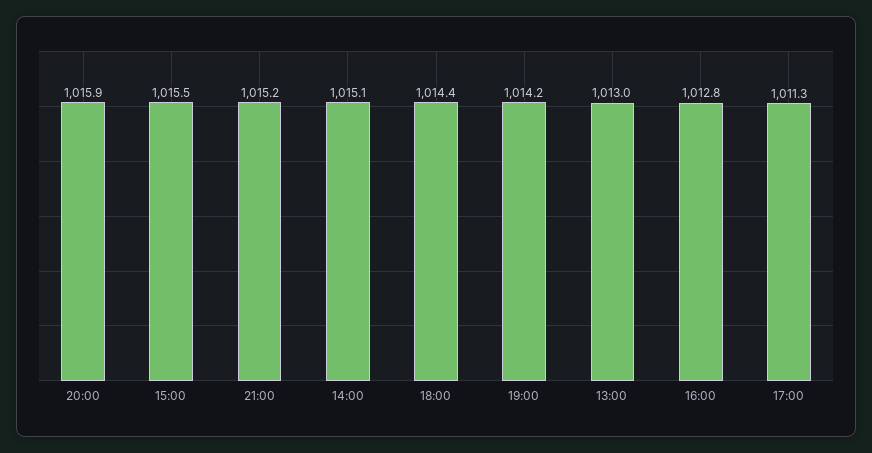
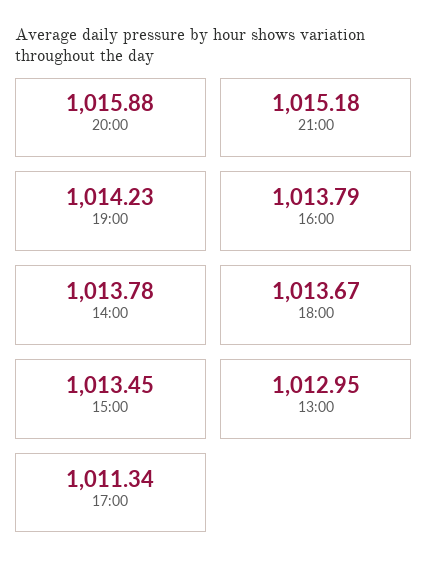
15:00: 1015.5 -> 1013.45
14:00: 1015.1 -> 1013.78
18:00: 1014.4 -> 1013.67
16:00: 1012.8 -> 1013.79

